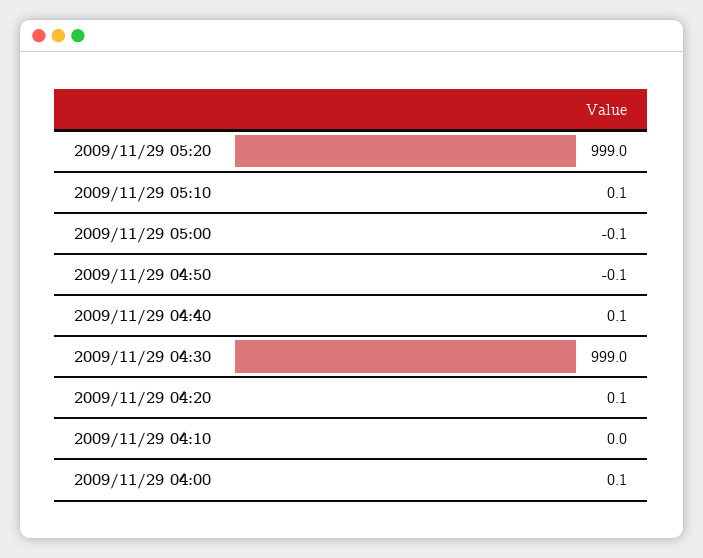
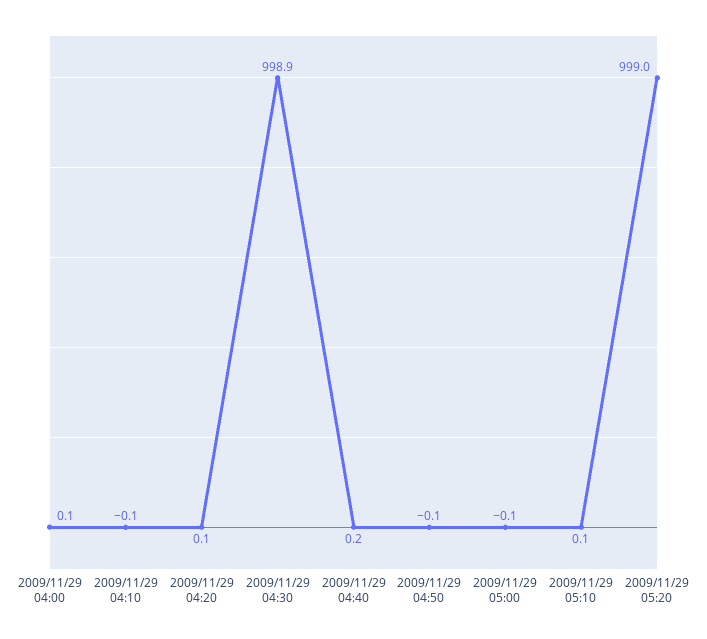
2009/11/29 04:40: 0.1 -> 0.2
2009/11/29 04:30: 999 -> 998.9
2009/11/29 04:10: 0 -> -0.1

